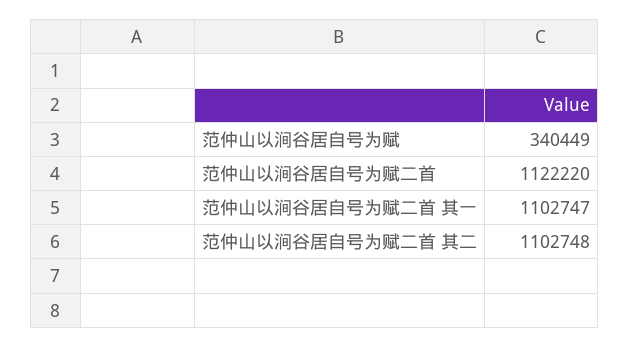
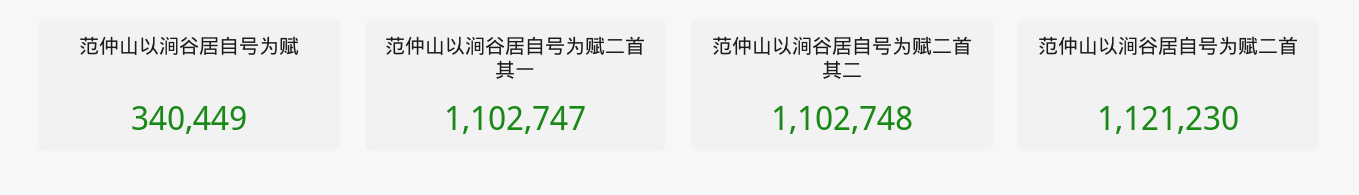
范仲山以涧谷居自号为赋二首: 1122220 -> 1121230

